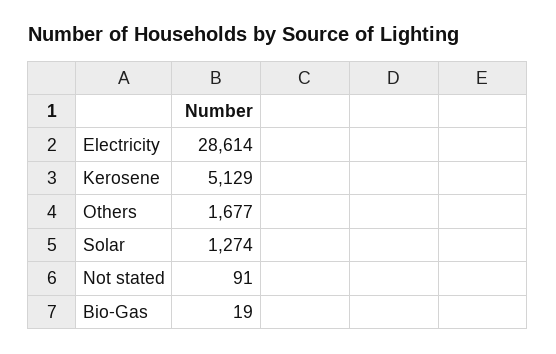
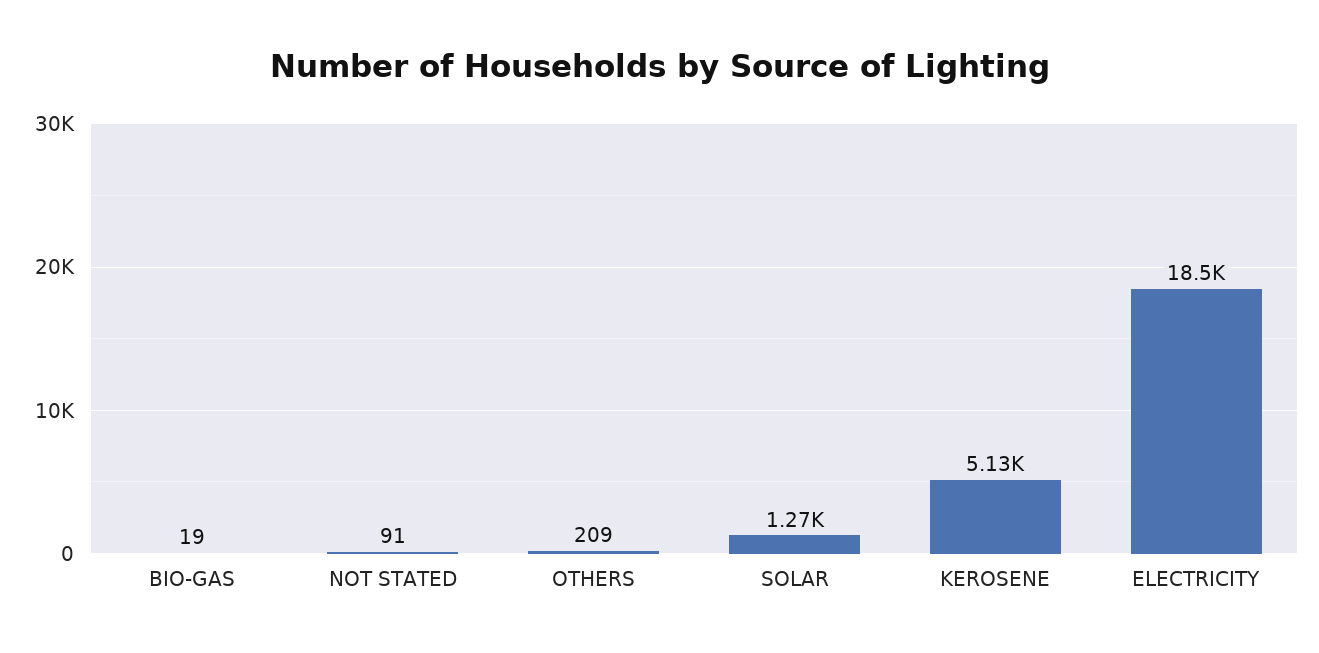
Electricity: 28614 -> 18500
Others: 1677 -> 209

